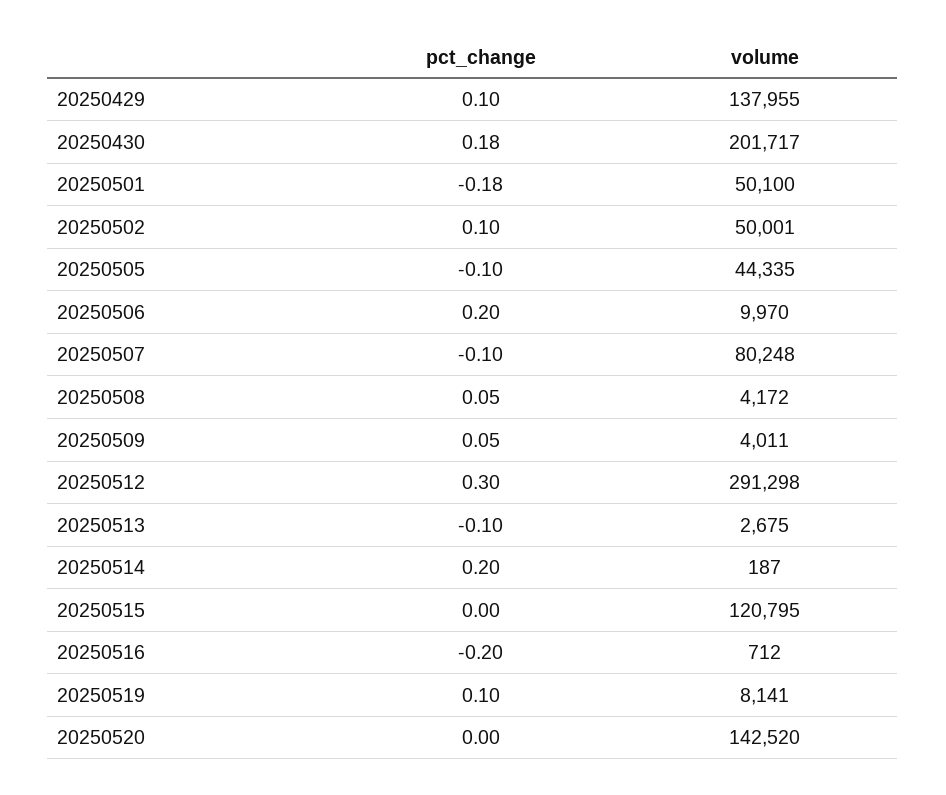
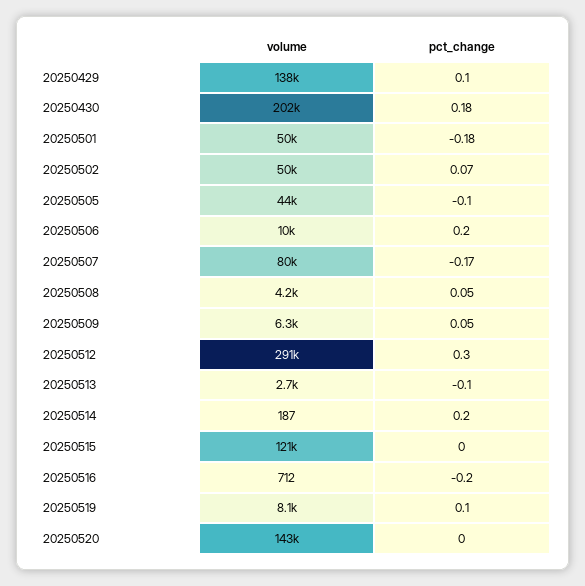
pct_change, 20250502: 0.1 -> 0.07
pct_change, 20250507: -0.1 -> -0.17
volume, 20250509: 4011 -> 6300

